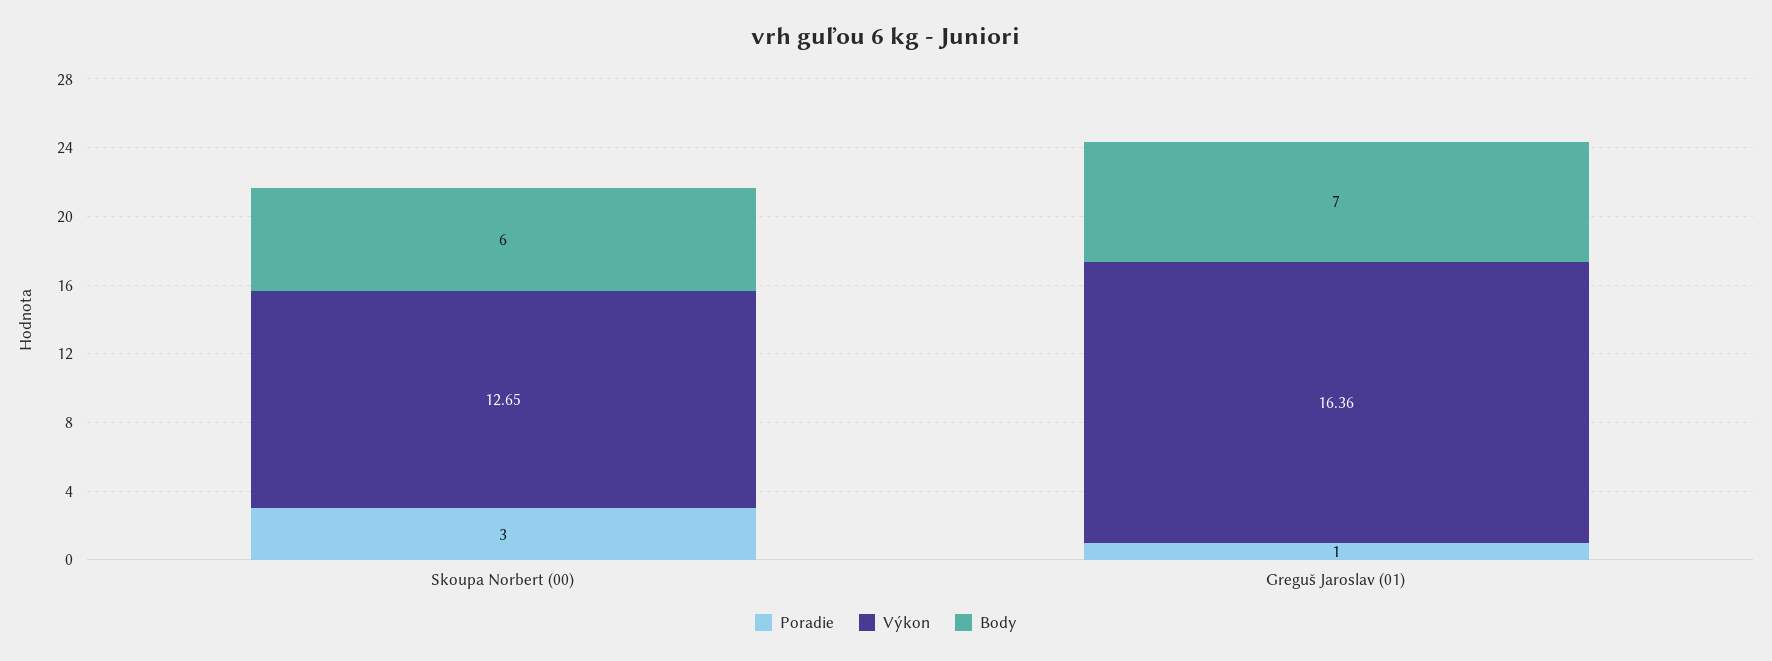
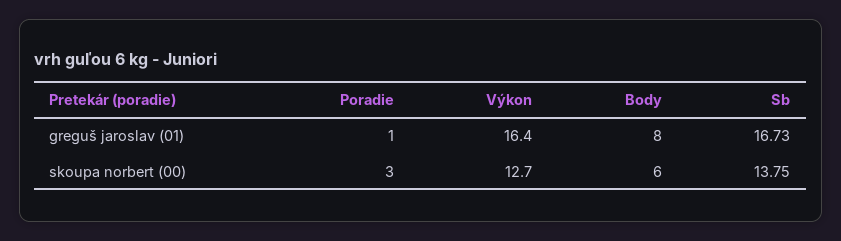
Body, Greguš Jaroslav (01): 7 -> 8
Sb, Greguš Jaroslav (01): none -> 16.73
Sb, Skoupa Norbert (00): none -> 13.75

